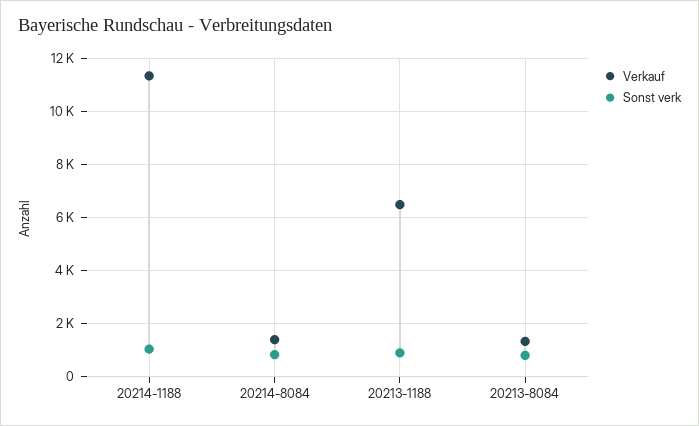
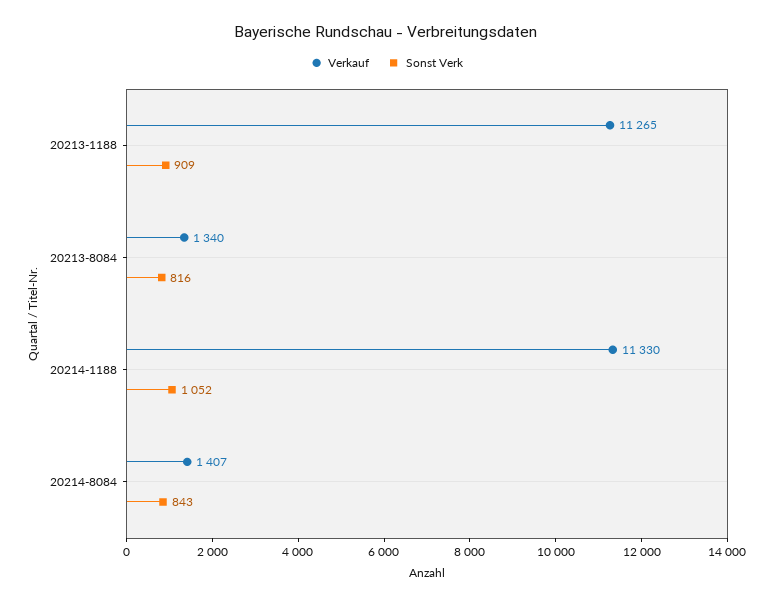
Verkauf, 20213-1188: 6500 -> 11265

